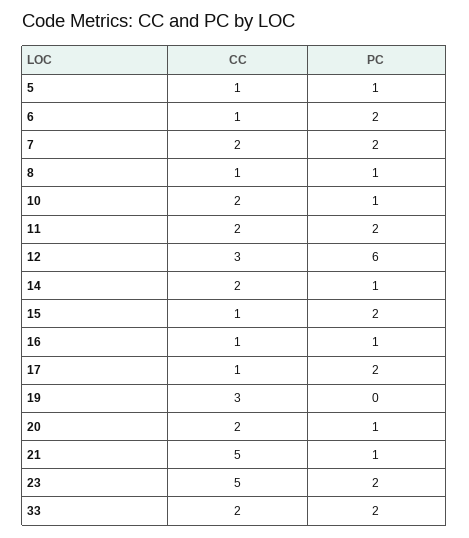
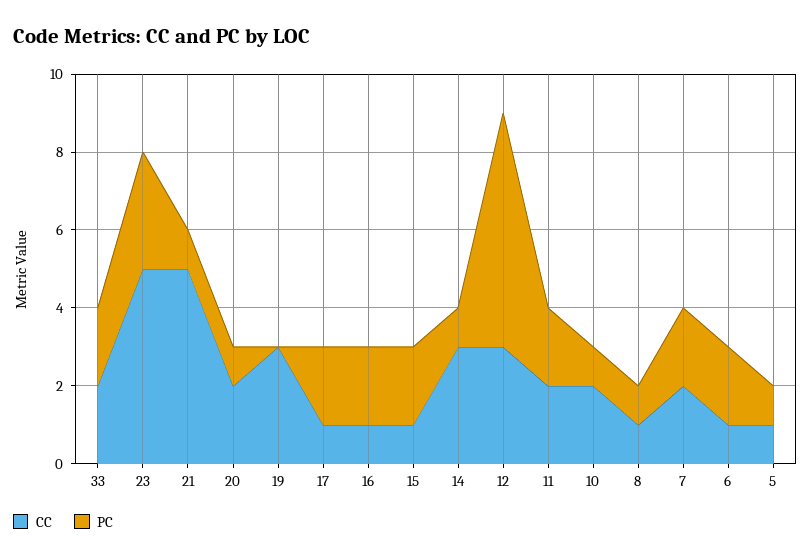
CC, 14: 2 -> 3
PC, 16: 1 -> 2
PC, 23: 2 -> 3

